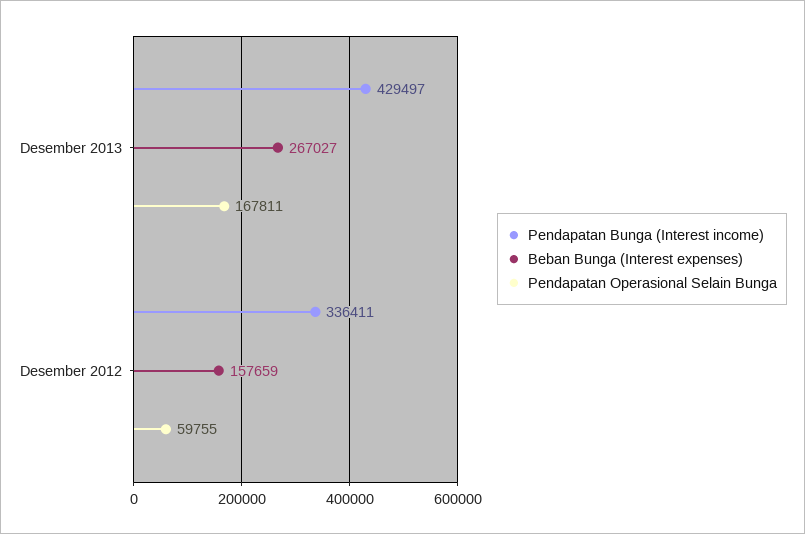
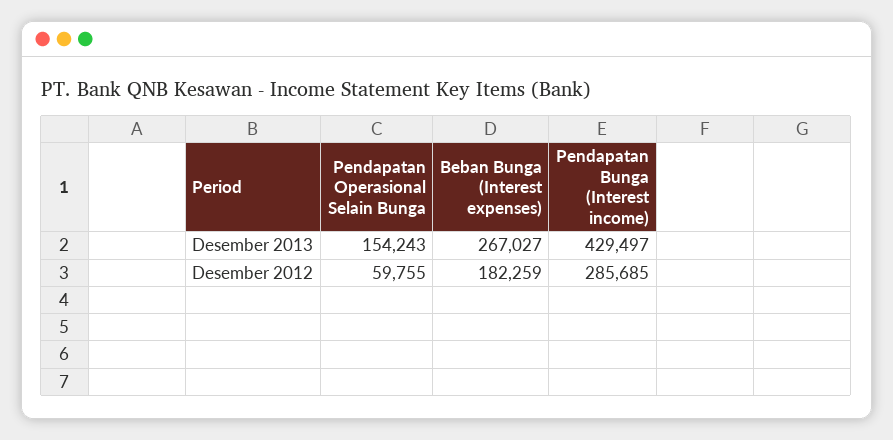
Pendapatan Operasional Selain Bunga, Desember 2013: 167811 -> 154243
Pendapatan Bunga (Interest income), Desember 2012: 336411 -> 285685
Beban Bunga (Interest expenses), Desember 2012: 157659 -> 182259

